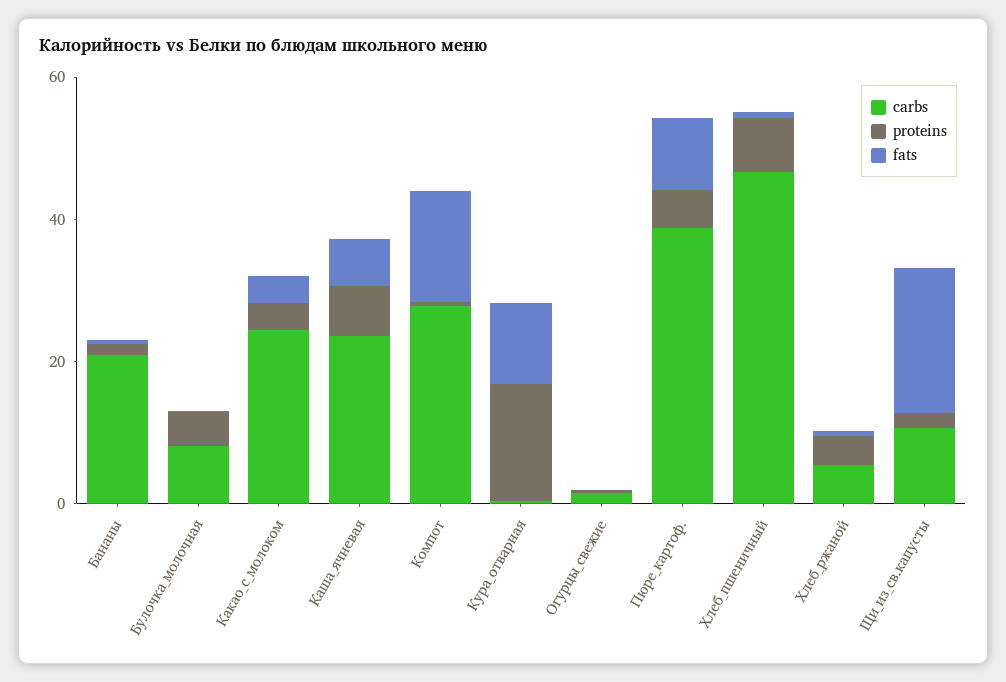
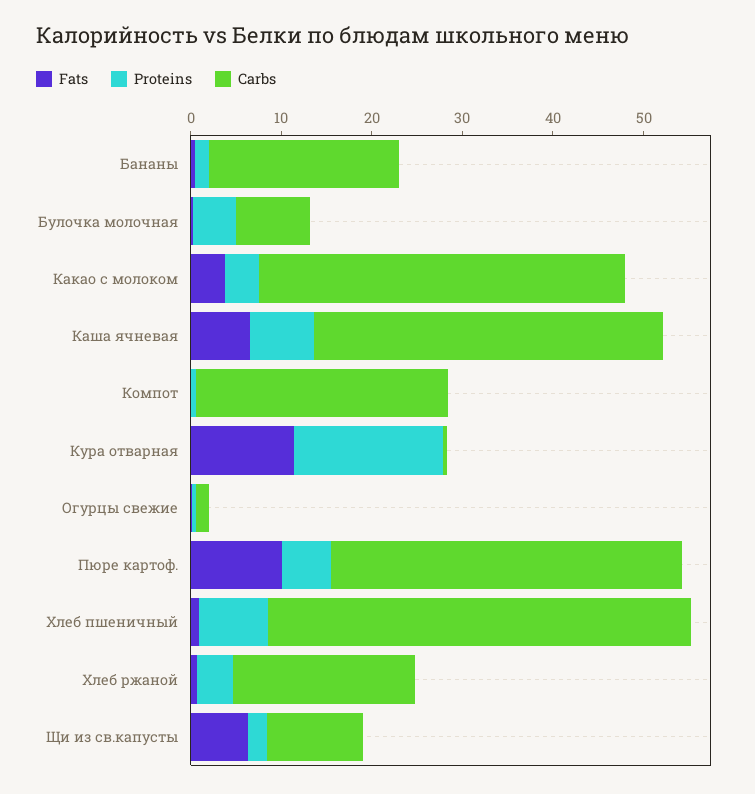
carbs, Какао_с_молоком: 25 -> 40
carbs, Каша_ячневая: 25 -> 38
fats, Компот: 15 -> 0
carbs, Хлеб_ржаной: 5 -> 20
fats, Щи_из_св.капусты: 20 -> 6

